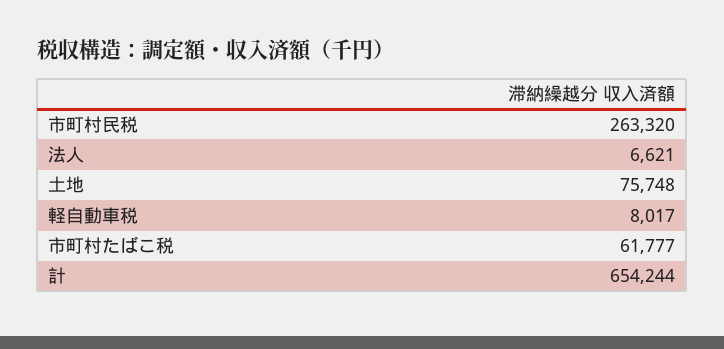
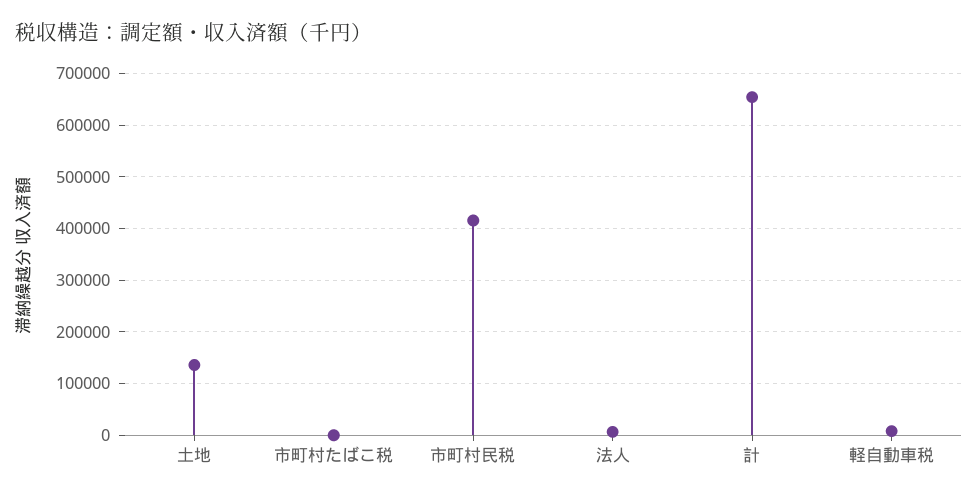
市町村民税: 263320 -> 420000
土地: 75748 -> 140000
市町村たばこ税: 61777 -> 0

